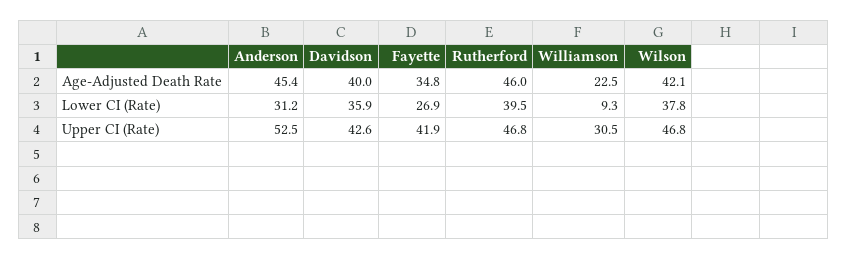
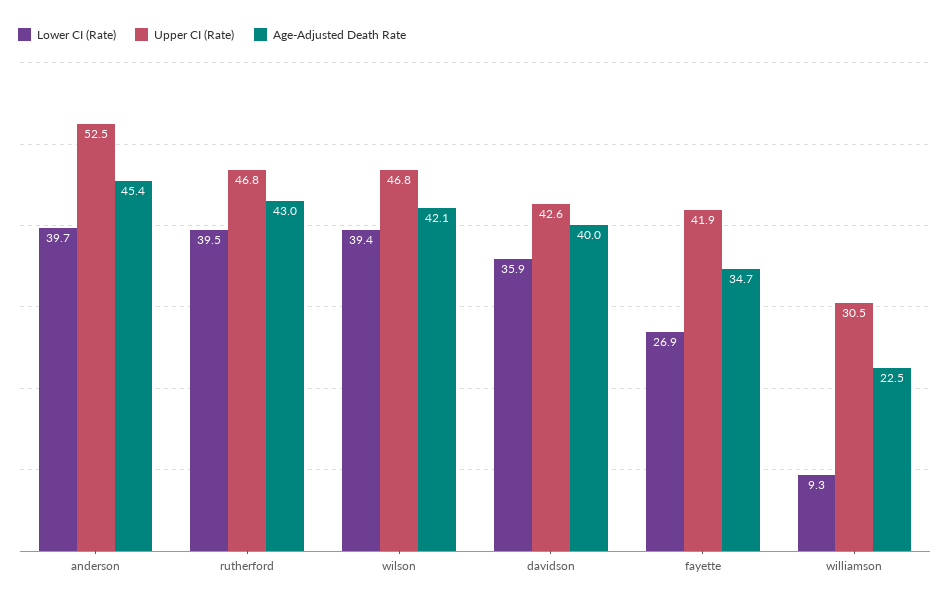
Age-Adjusted Death Rate, Fayette: 34.8 -> 34.7
Age-Adjusted Death Rate, Rutherford: 46 -> 43
Lower CI (Rate), Anderson: 31.2 -> 39.7
Lower CI (Rate), Wilson: 37.8 -> 39.4

